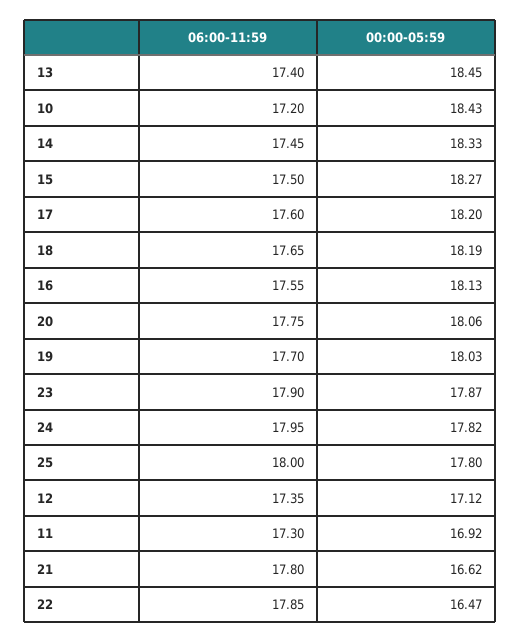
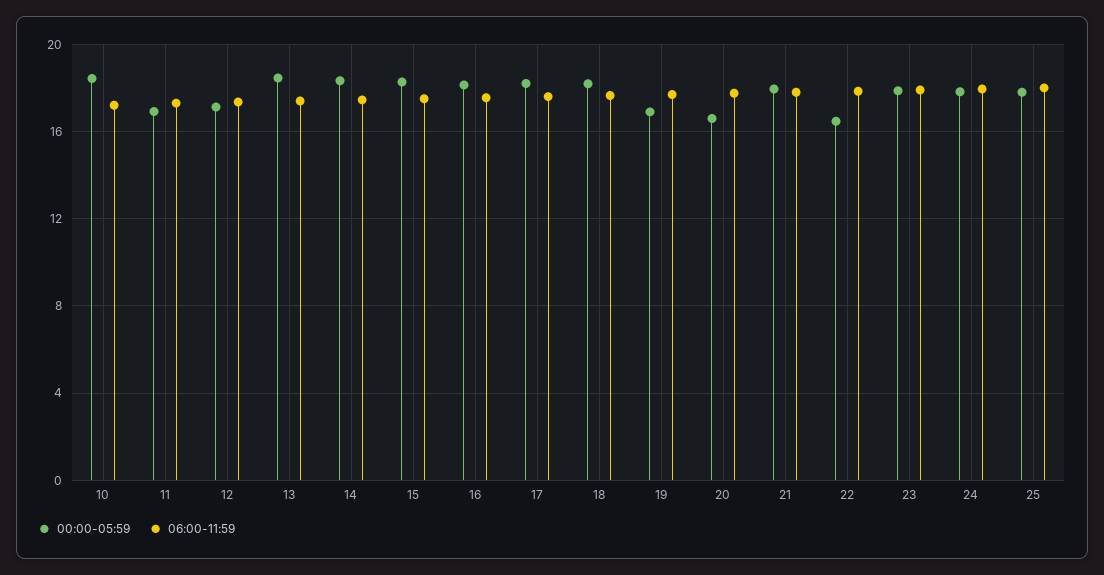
00:00-05:59, 20: 18.06 -> 16.5
00:00-05:59, 19: 18.03 -> 17
00:00-05:59, 21: 16.62 -> 18

